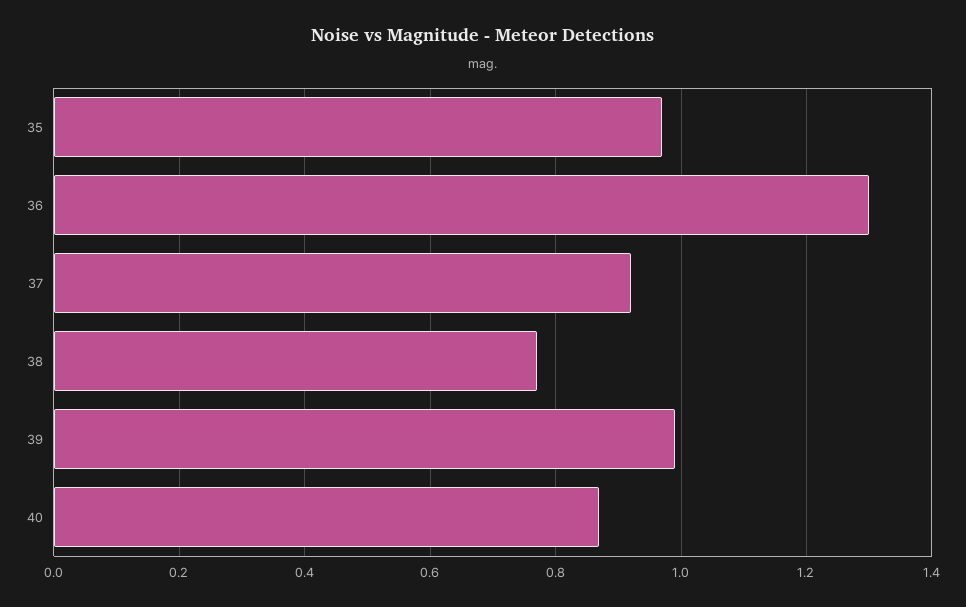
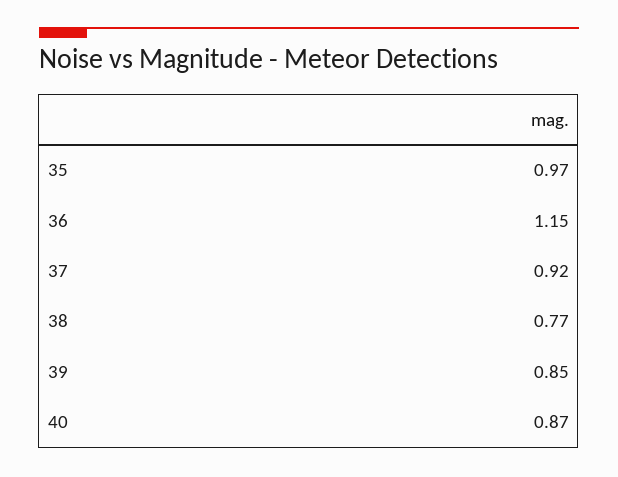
36: 1.3 -> 1.15
39: 1 -> 0.85

